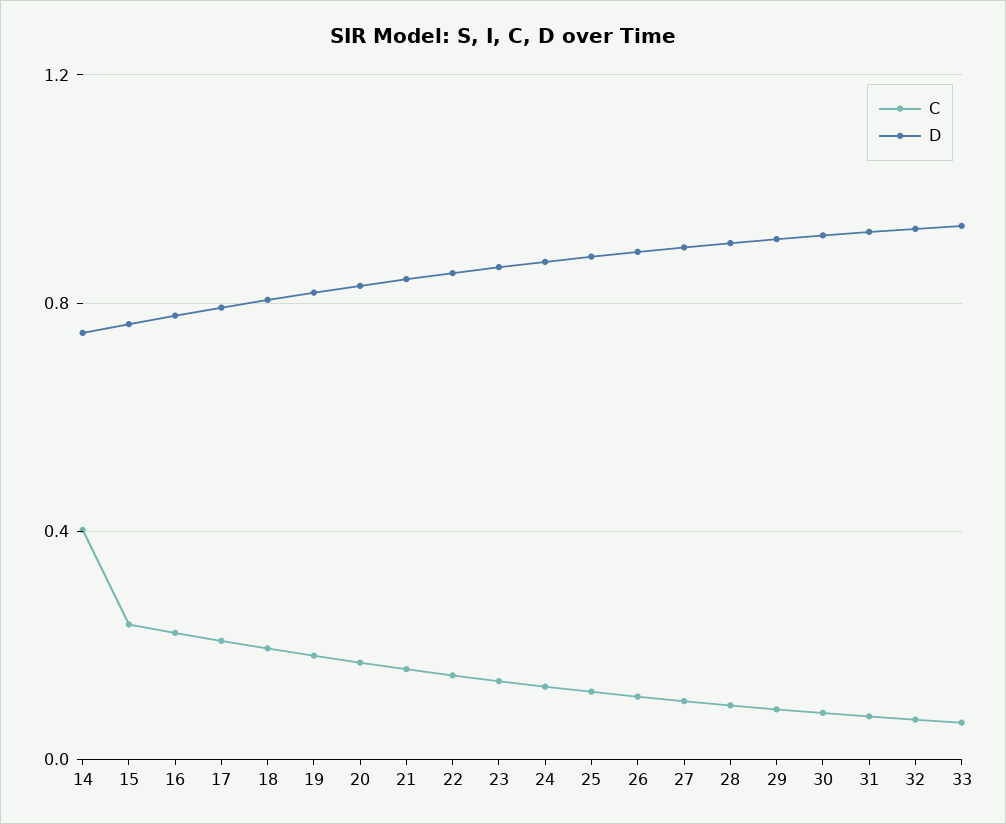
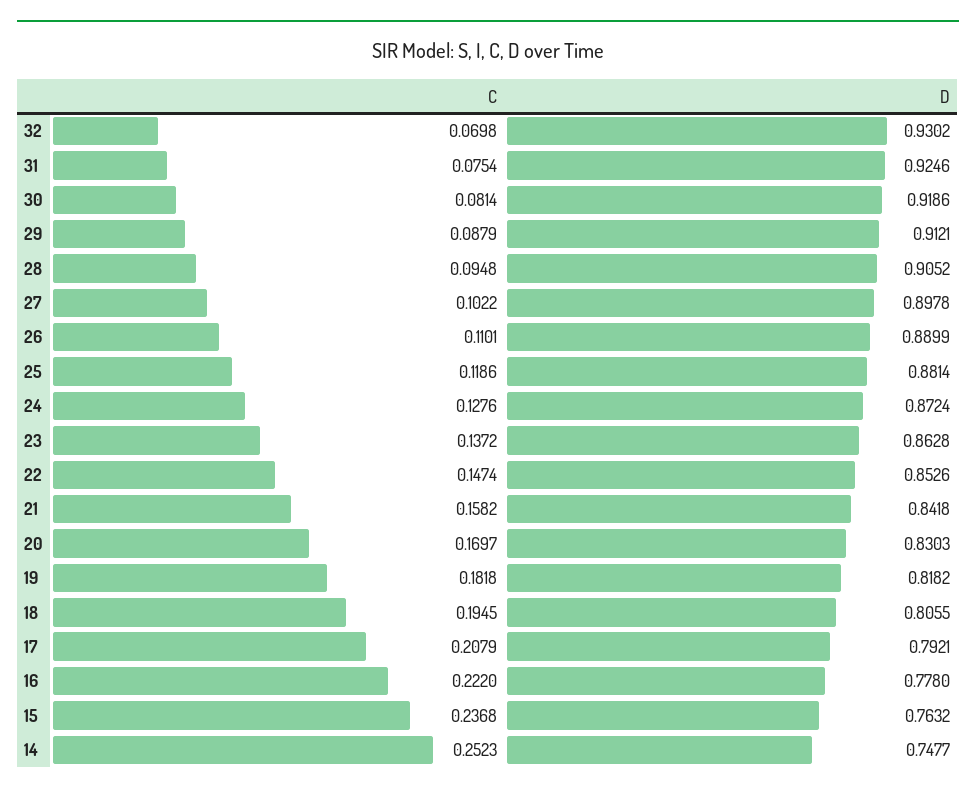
C, 14: 0.4 -> 0.2523
C, 33: 0.05 -> none
D, 33: 0.95 -> none

